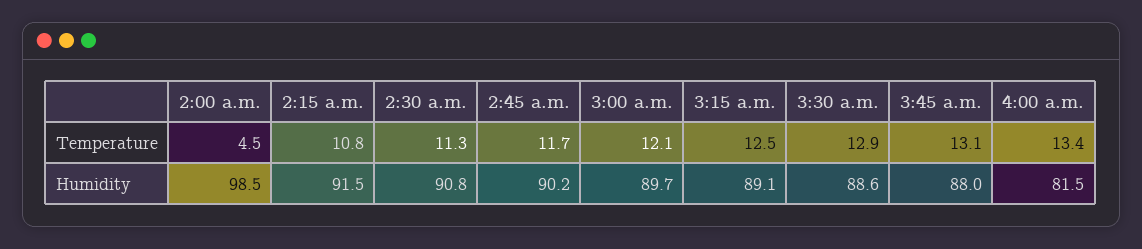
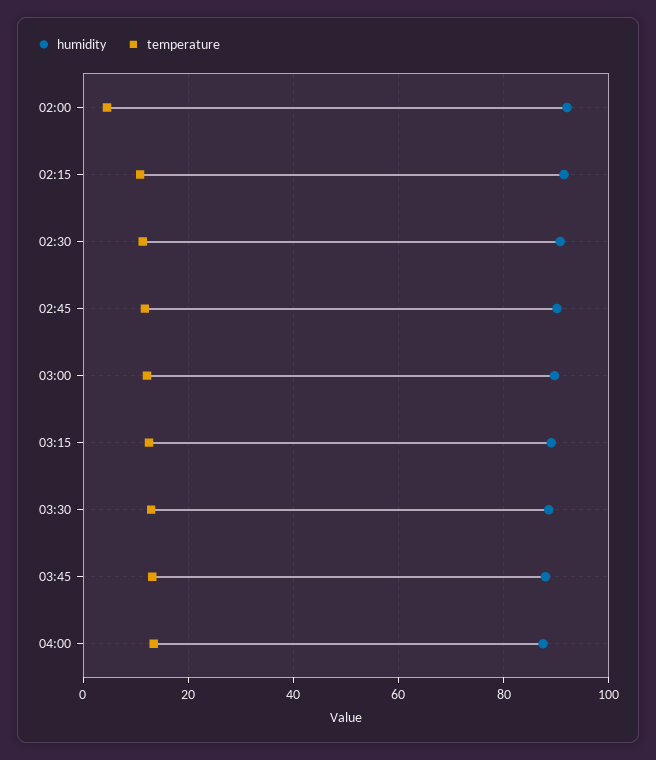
Humidity, 2:00 a.m.: 98.5 -> 92
Humidity, 4:00 a.m.: 81.5 -> 88

